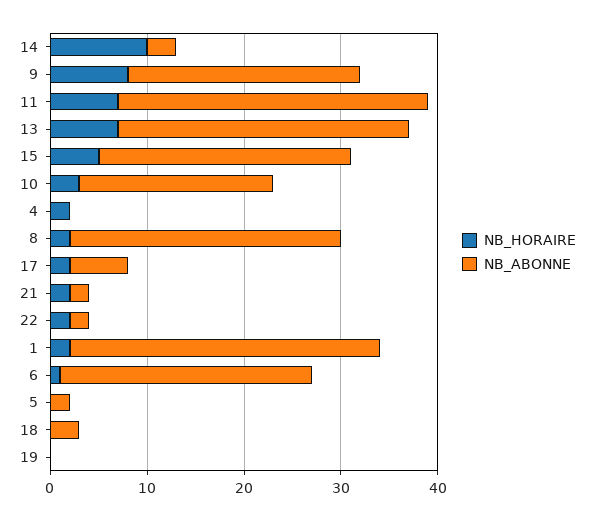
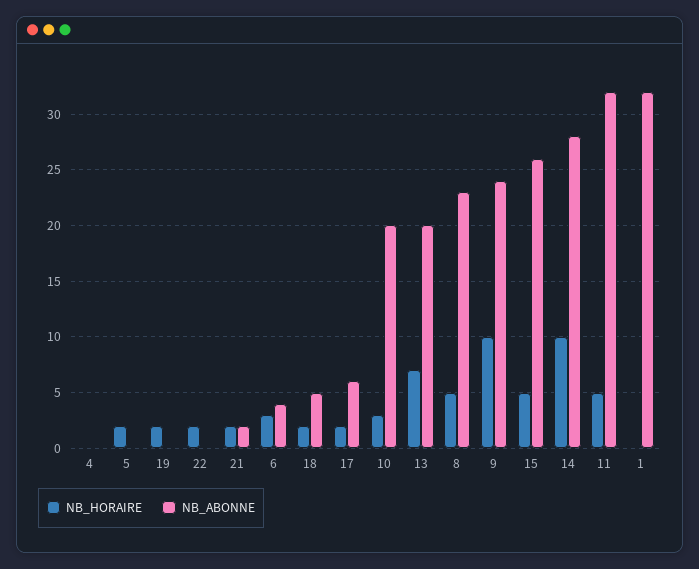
NB_ABONNE, 14: 3 -> 28
NB_HORAIRE, 9: 8 -> 10
NB_HORAIRE, 11: 7 -> 5
NB_ABONNE, 13: 30 -> 20
NB_HORAIRE, 4: 2 -> 0
NB_HORAIRE, 8: 2 -> 5
NB_ABONNE, 8: 28 -> 23
NB_ABONNE, 22: 2 -> 0
NB_HORAIRE, 1: 2 -> 0
NB_HORAIRE, 6: 1 -> 3
NB_ABONNE, 6: 26 -> 4
NB_HORAIRE, 5: 0 -> 2
NB_ABONNE, 5: 2 -> 0
NB_HORAIRE, 18: 0 -> 2
NB_ABONNE, 18: 3 -> 5
NB_HORAIRE, 19: 0 -> 2

